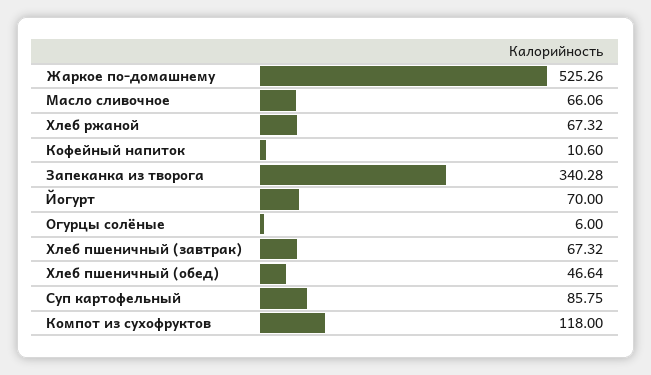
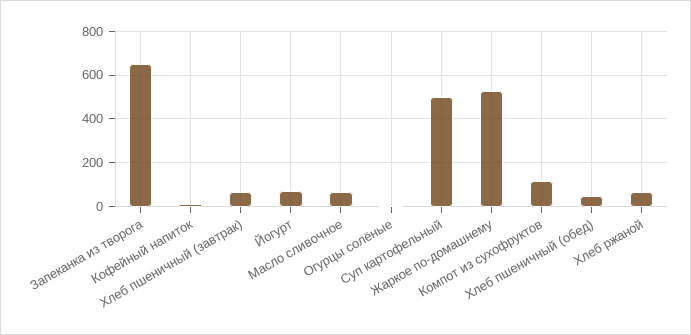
Запеканка из творога: 340.28 -> 650
Суп картофельный: 85.75 -> 500

